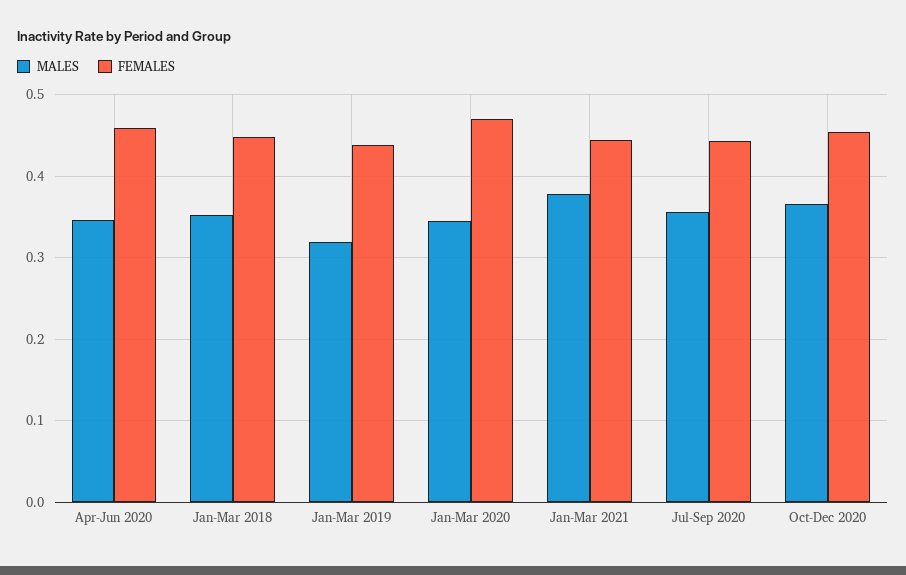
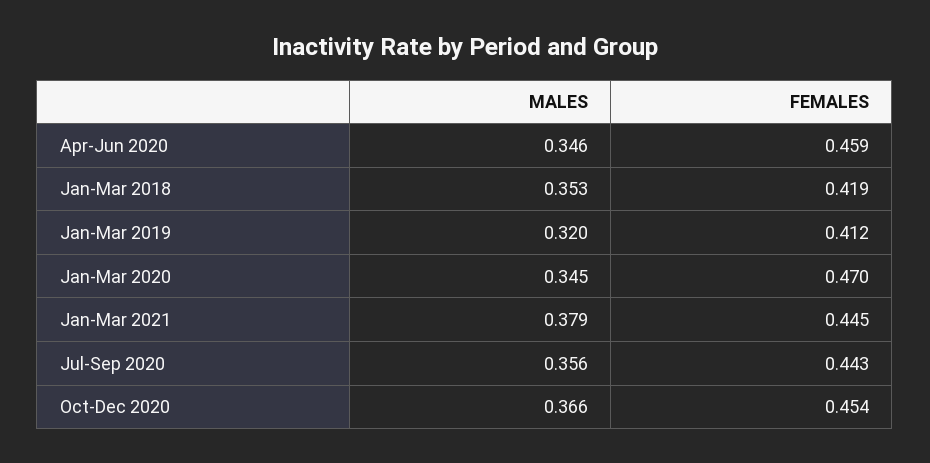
FEMALES, Jan-Mar 2018: 0.45 -> 0.419
FEMALES, Jan-Mar 2019: 0.44 -> 0.412

